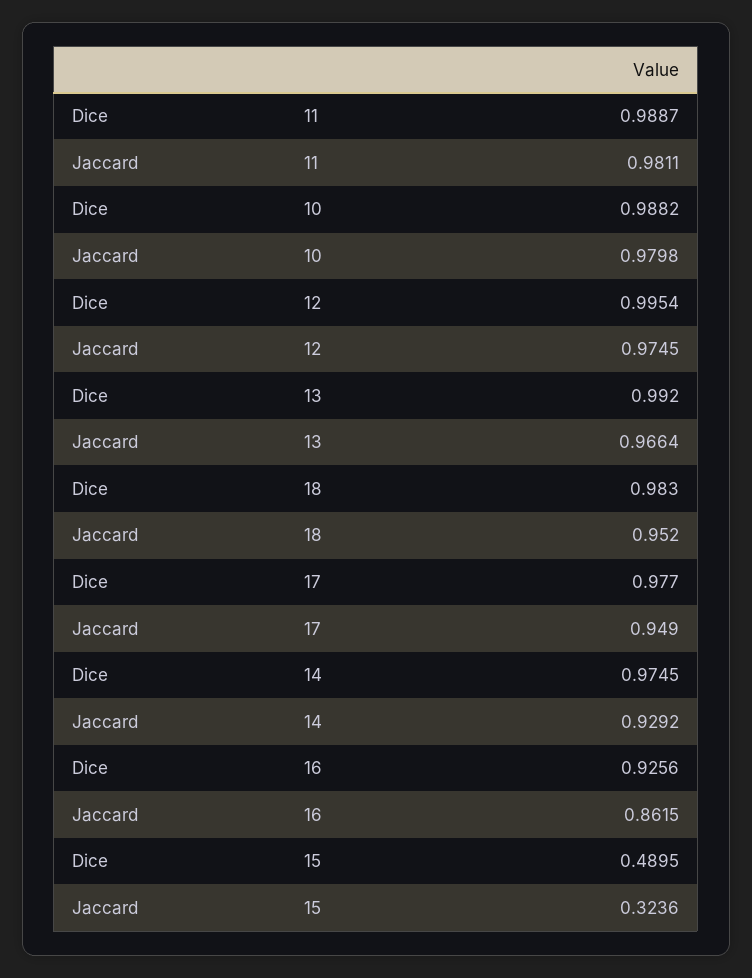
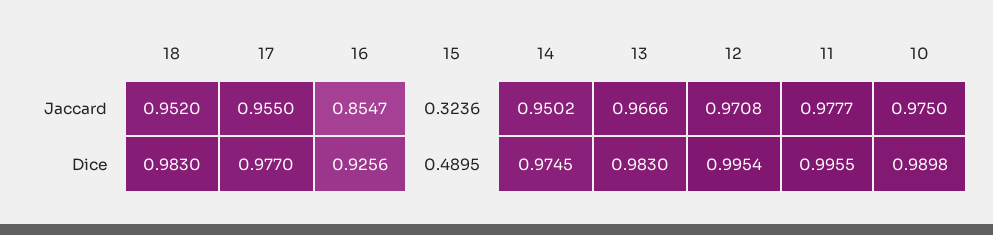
Dice, 11: 0.9887 -> 0.9955
Jaccard, 11: 0.9811 -> 0.9777
Dice, 10: 0.9882 -> 0.9898
Jaccard, 10: 0.9798 -> 0.975
Jaccard, 12: 0.9745 -> 0.9708
Dice, 13: 0.992 -> 0.983
Jaccard, 13: 0.9664 -> 0.9666
Jaccard, 17: 0.949 -> 0.955
Jaccard, 14: 0.9292 -> 0.9502
Jaccard, 16: 0.8615 -> 0.8547

